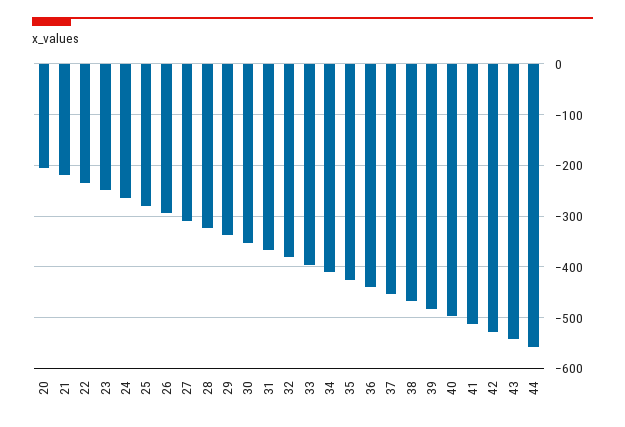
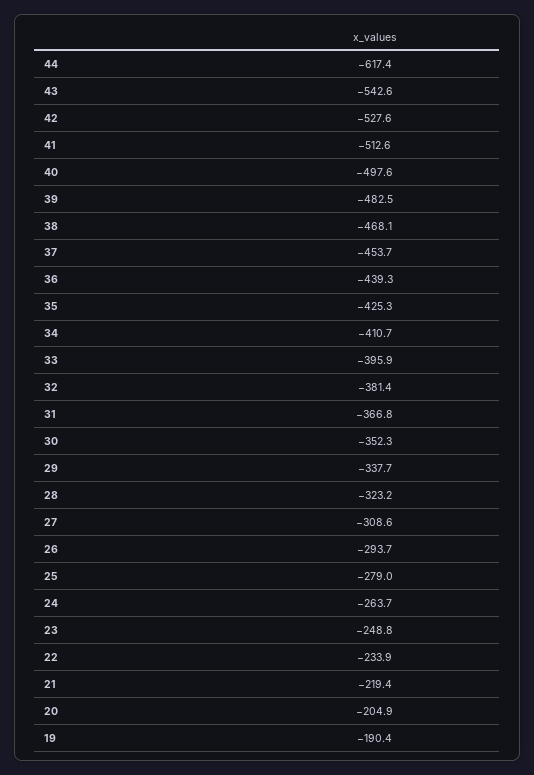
44: -560 -> -617.4
19: none -> -190.4

